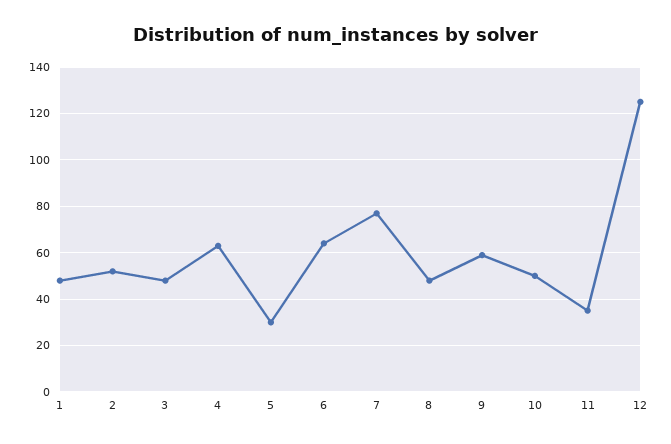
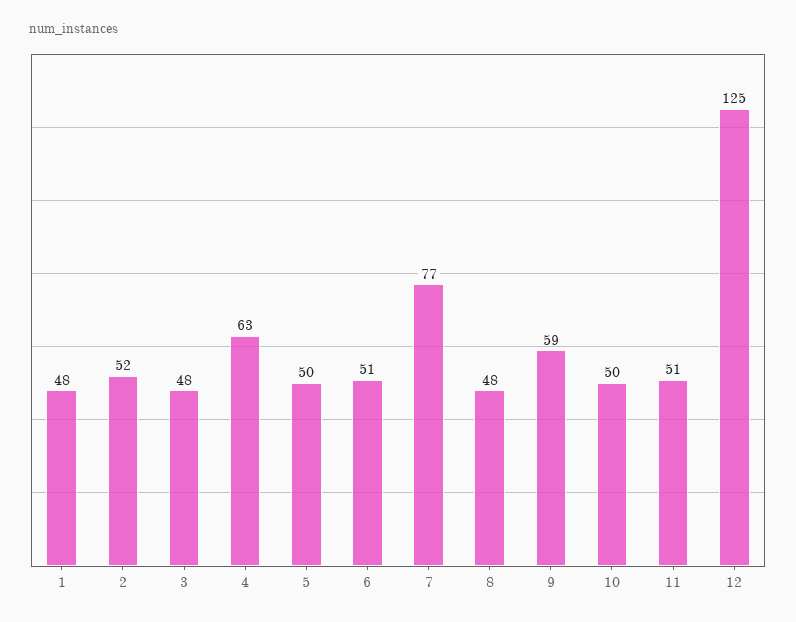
5: 30 -> 50
6: 65 -> 51
11: 35 -> 51

